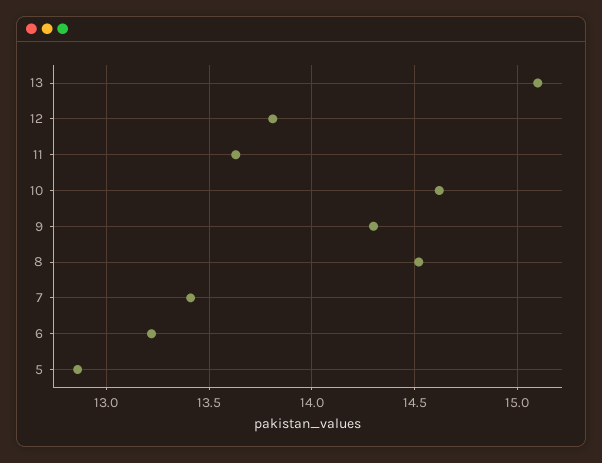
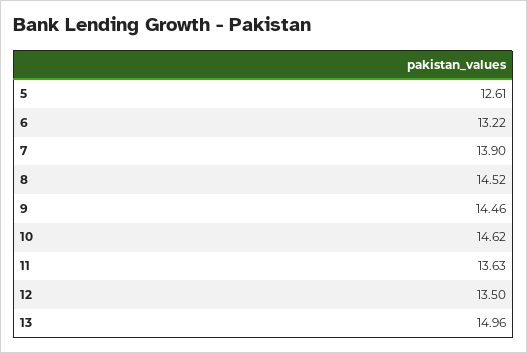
13: 15.1 -> 14.96
12: 13.8 -> 13.5
9: 14.3 -> 14.46
7: 13.4 -> 13.9
5: 12.85 -> 12.61

